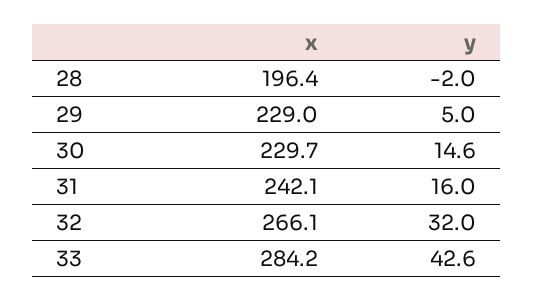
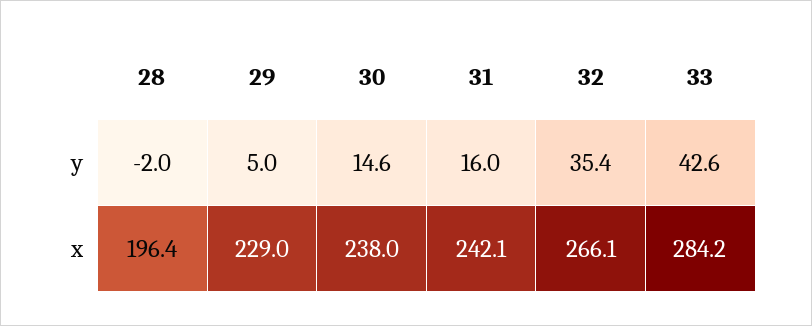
x, 30: 229.7 -> 238
y, 32: 32 -> 35.4

